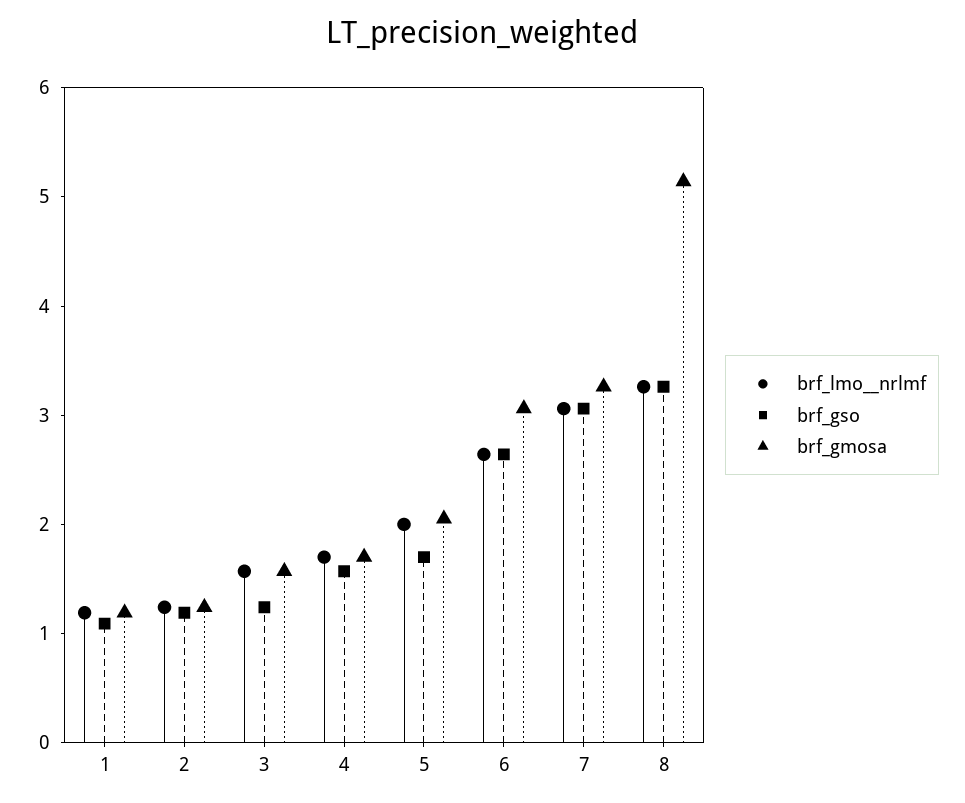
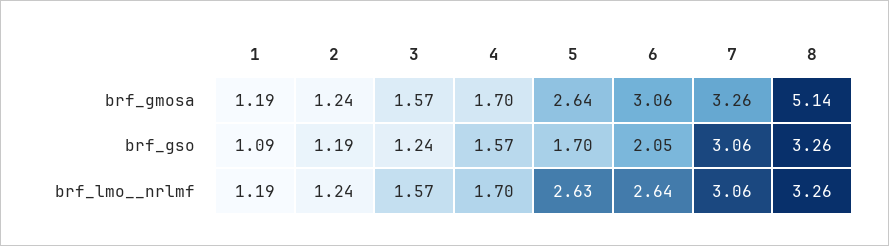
brf_lmo__nrlmf, 5: 2 -> 2.63
brf_gmosa, 5: 2 -> 2.64
brf_gso, 6: 2.6 -> 2.05

